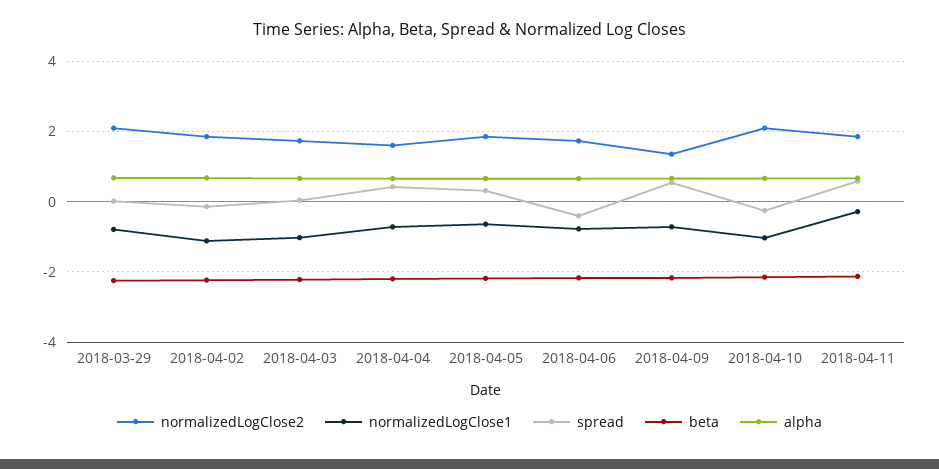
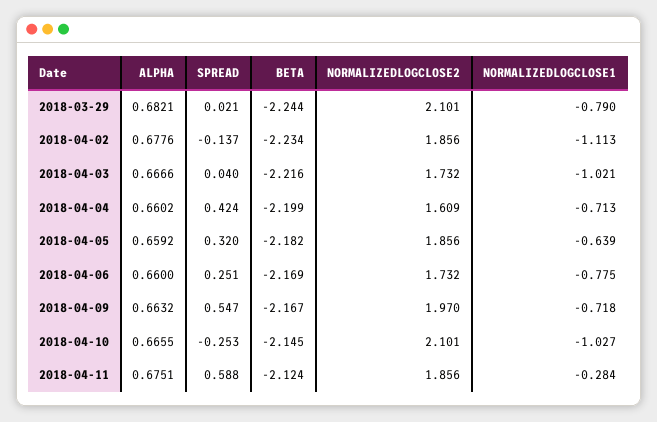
spread, 2018-04-06: -0.4 -> 0.251
normalizedLogClose2, 2018-04-09: 1.4 -> 1.97

